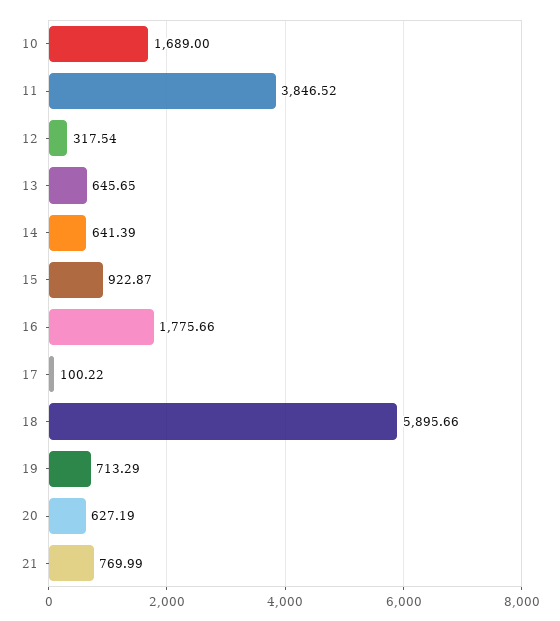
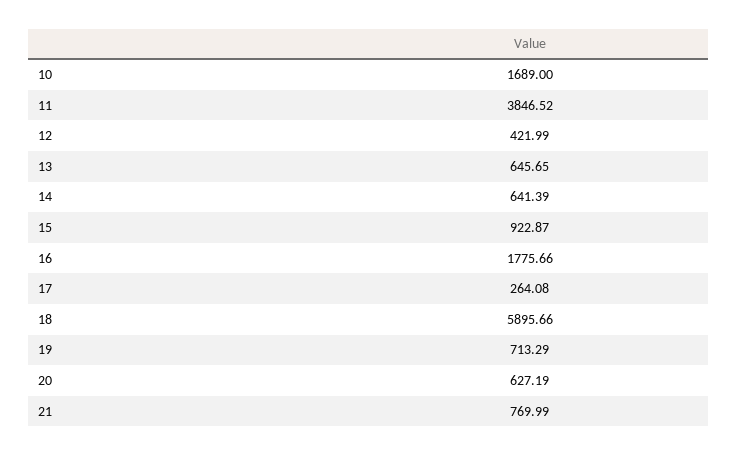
12: 317.54 -> 421.99
17: 100.22 -> 264.08

